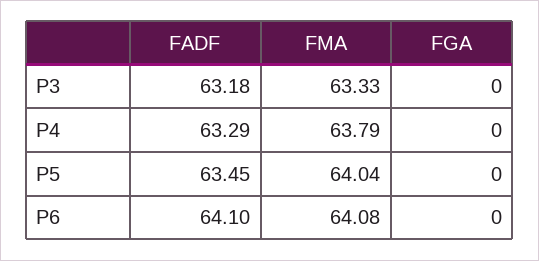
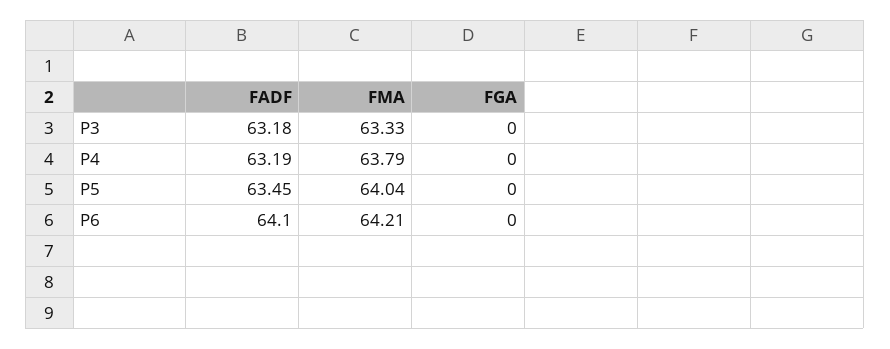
FADF, P4: 63.29 -> 63.19
FMA, P6: 64.08 -> 64.21

